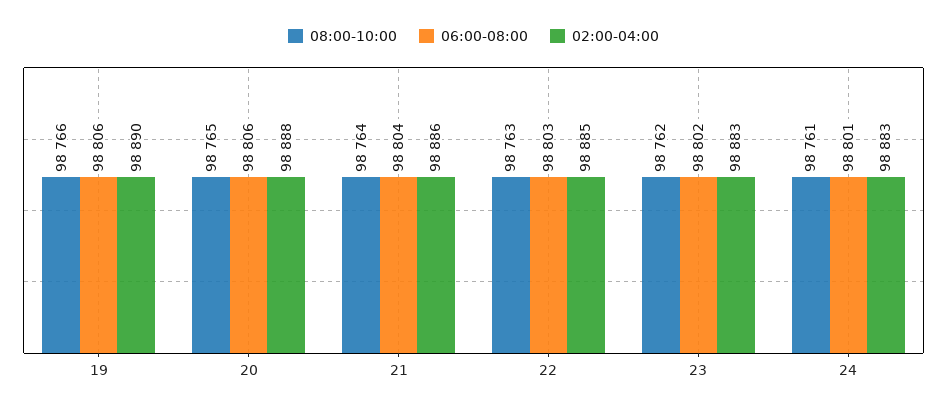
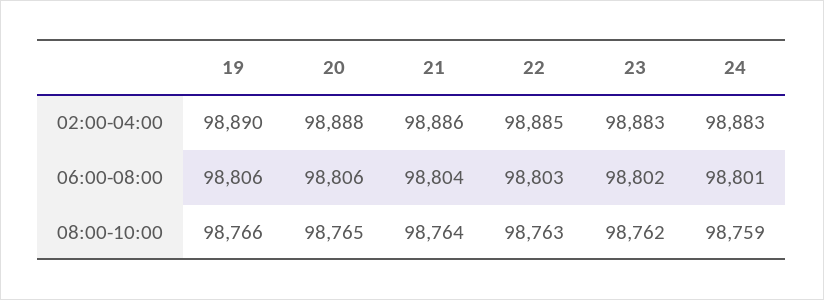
08:00-10:00, 24: 98761 -> 98759

